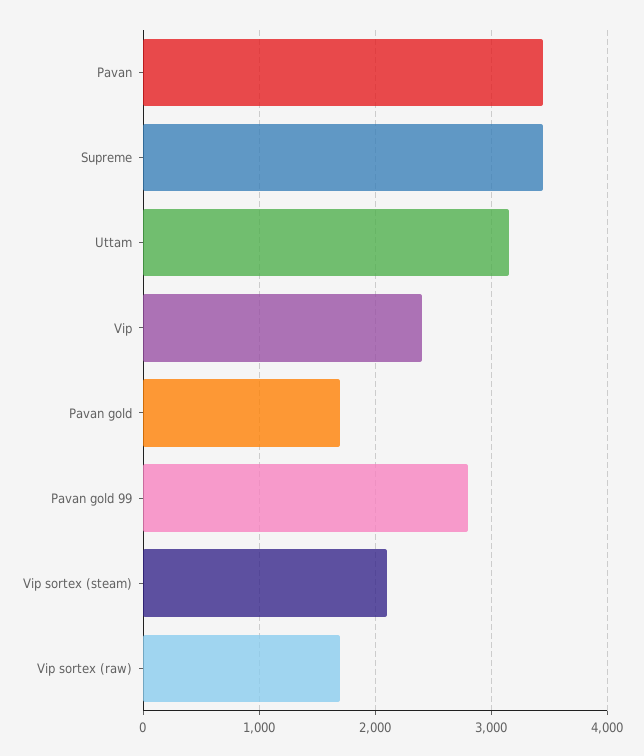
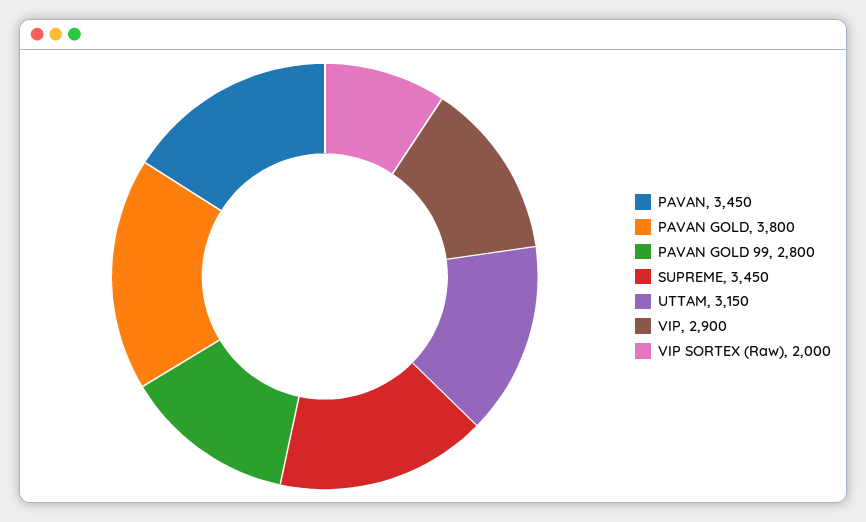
Vip: 2400 -> 2900
Pavan gold: 1700 -> 3800
Vip sortex (steam): 2100 -> none
Vip sortex (raw): 1700 -> 2000

